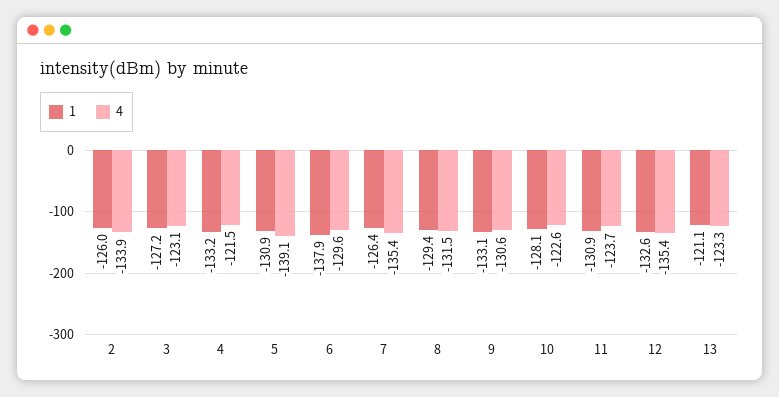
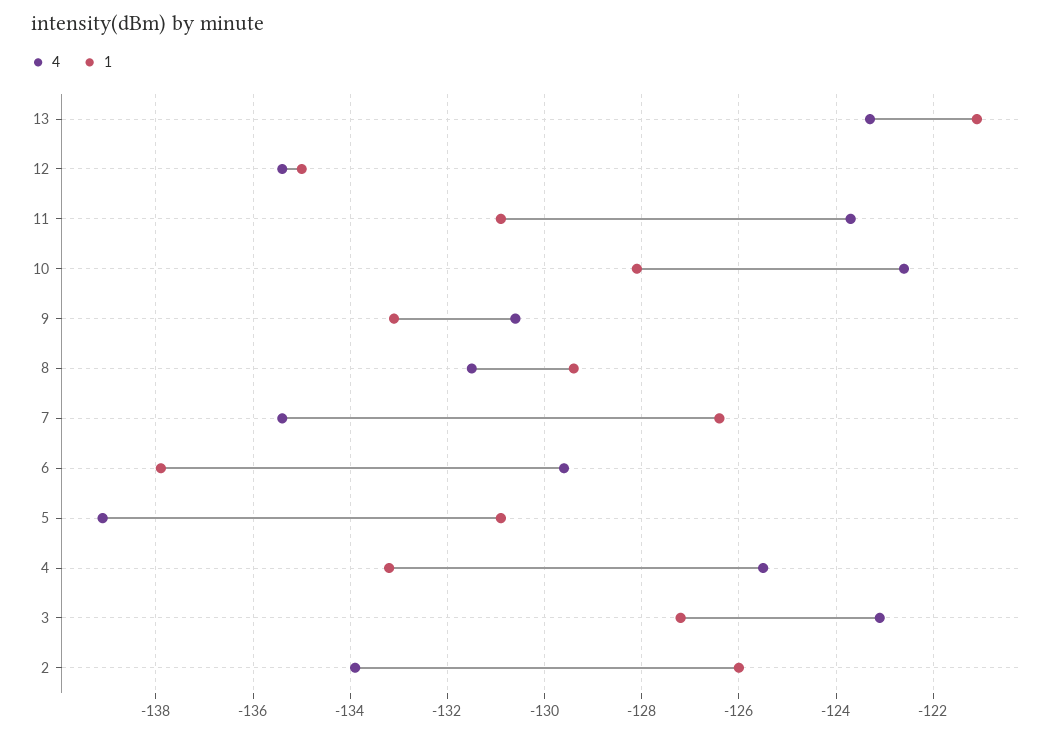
4, 4: -121.5 -> -125.5
1, 12: -132.6 -> -135

